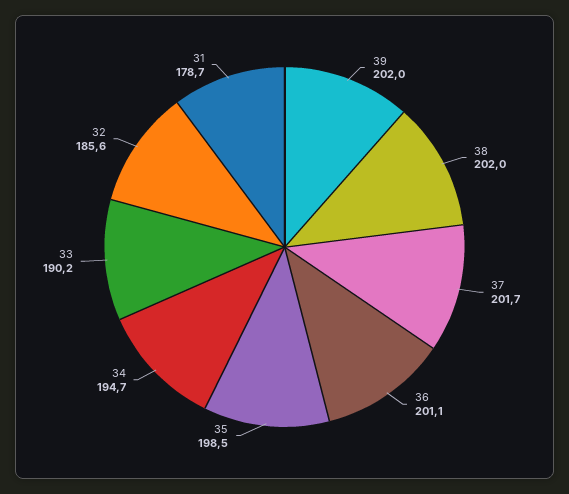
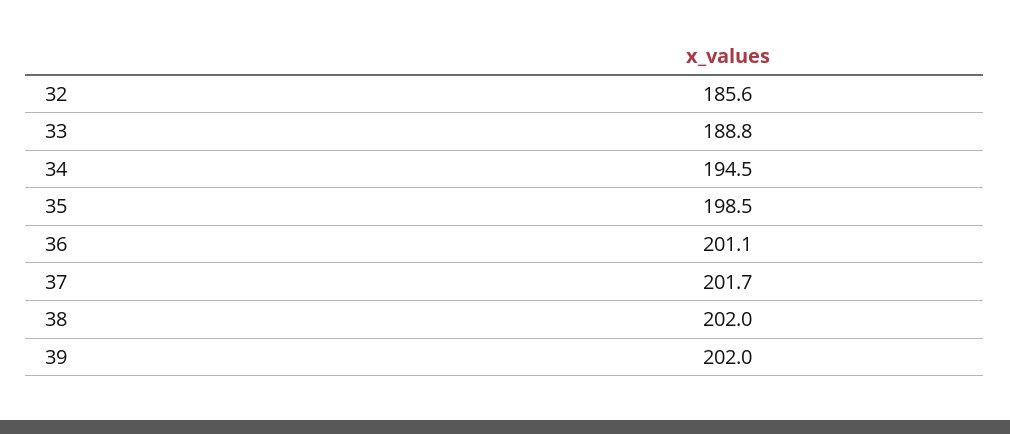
34: 194.7 -> 194.5
33: 190.2 -> 188.8
31: 178.7 -> none

